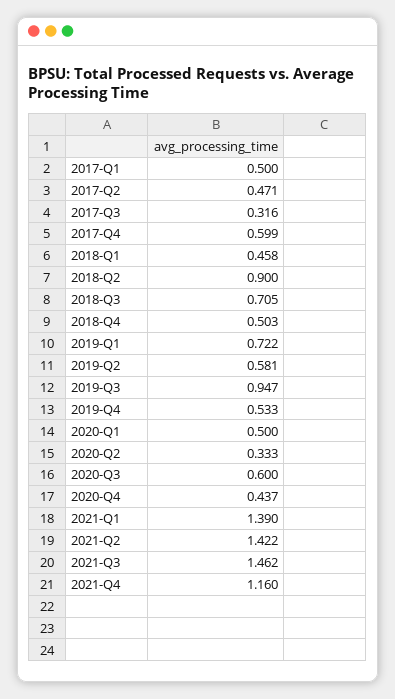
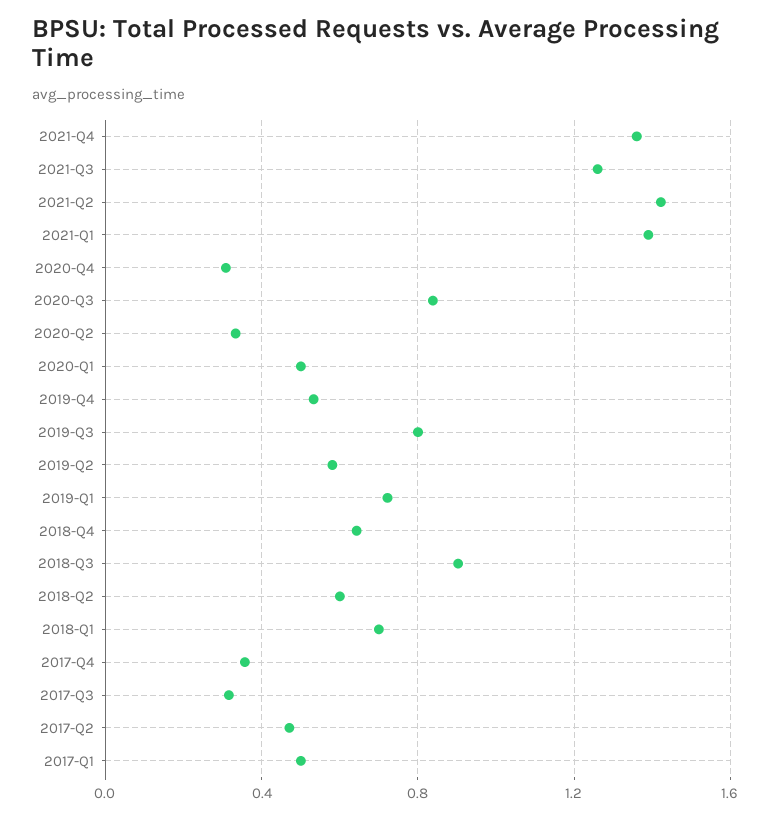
2017-Q4: 0.599 -> 0.35
2018-Q1: 0.458 -> 0.7
2018-Q2: 0.9 -> 0.6
2018-Q3: 0.705 -> 0.9
2018-Q4: 0.503 -> 0.65
2019-Q3: 0.947 -> 0.8
2020-Q3: 0.6 -> 0.85
2020-Q4: 0.437 -> 0.3
2021-Q3: 1.462 -> 1.25
2021-Q4: 1.16 -> 1.35

